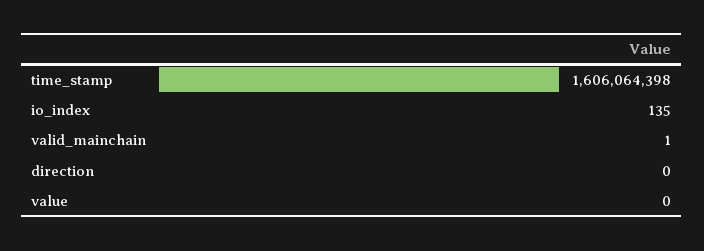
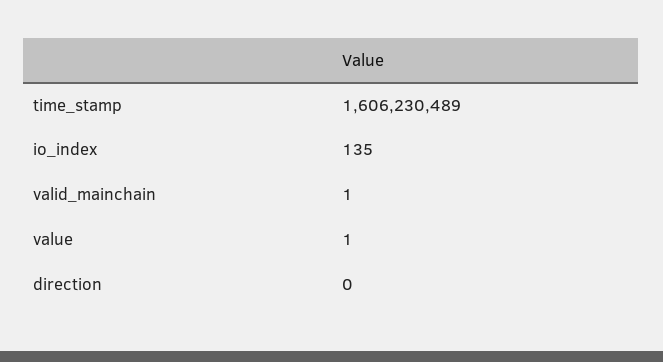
time_stamp: 1606064398 -> 1606230489
value: 0 -> 1

